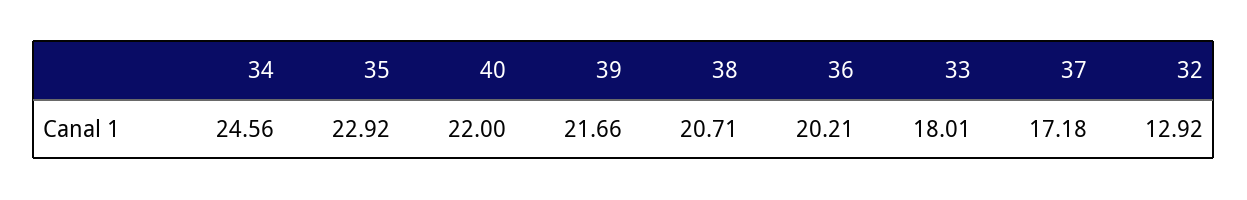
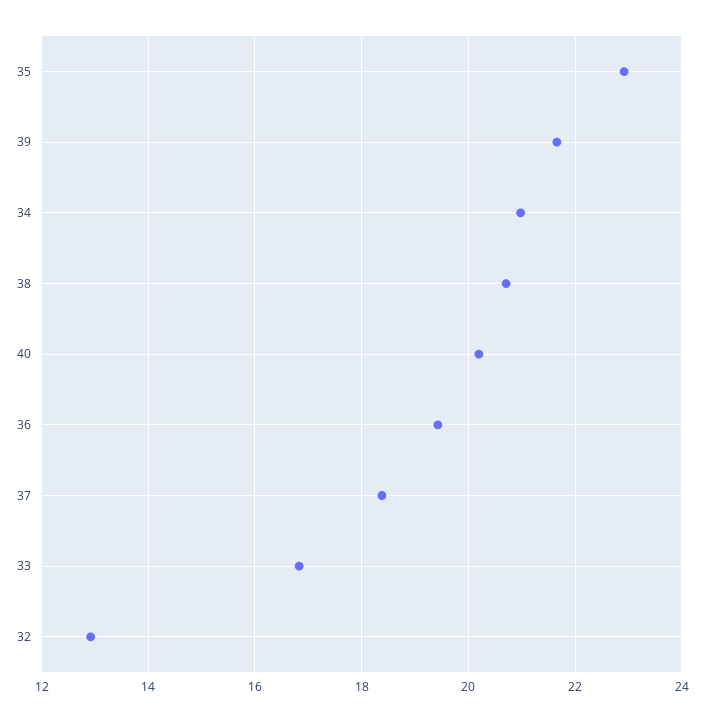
34: 24.56 -> 21
40: 22 -> 20.2
36: 20.21 -> 19.4
33: 18.01 -> 16.8
37: 17.18 -> 18.4

